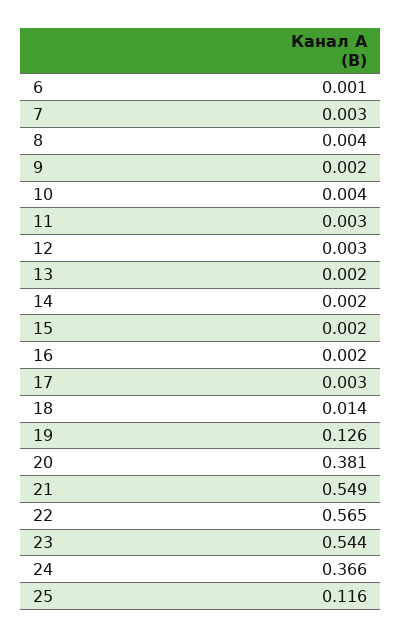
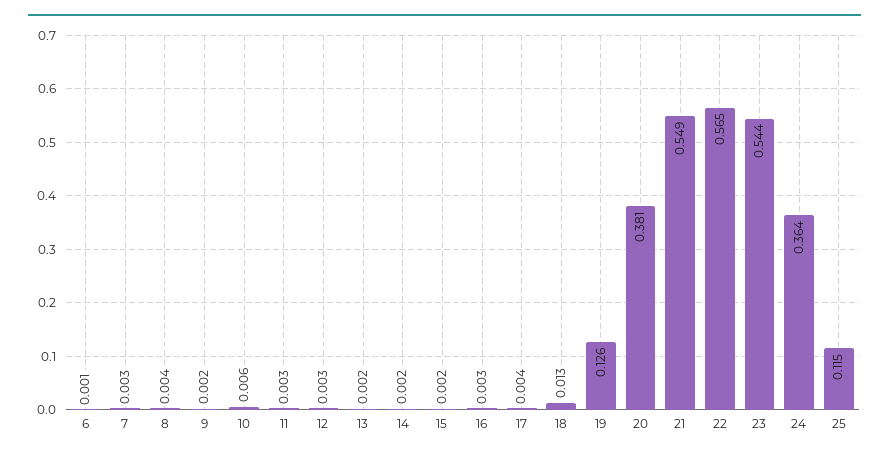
10: 0.004 -> 0.006
16: 0.002 -> 0.003
17: 0.003 -> 0.004
18: 0.014 -> 0.013
24: 0.366 -> 0.364
25: 0.116 -> 0.115

